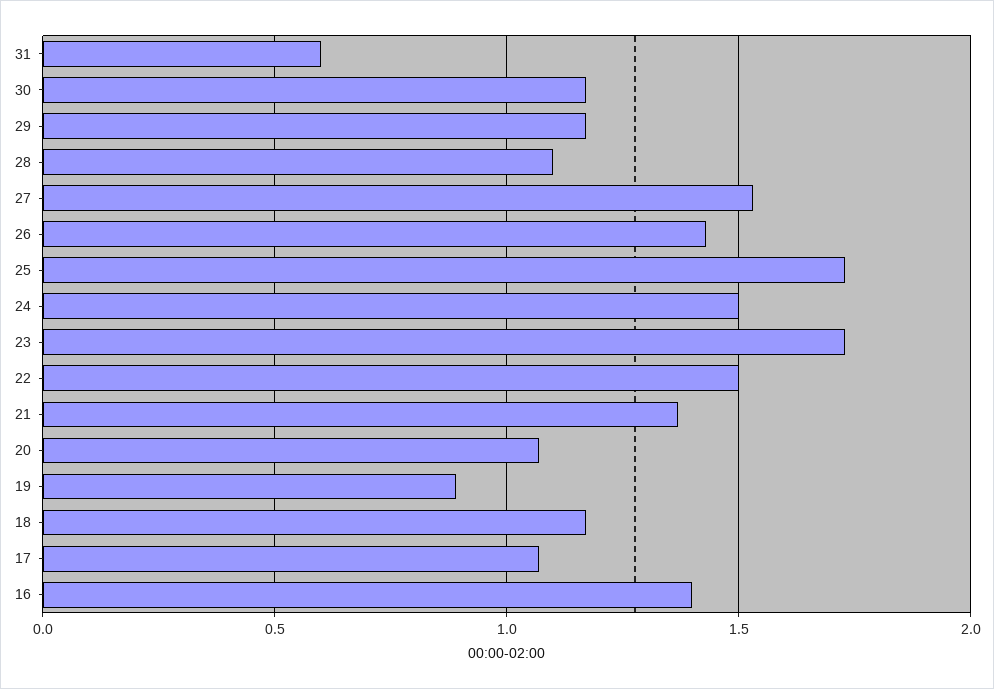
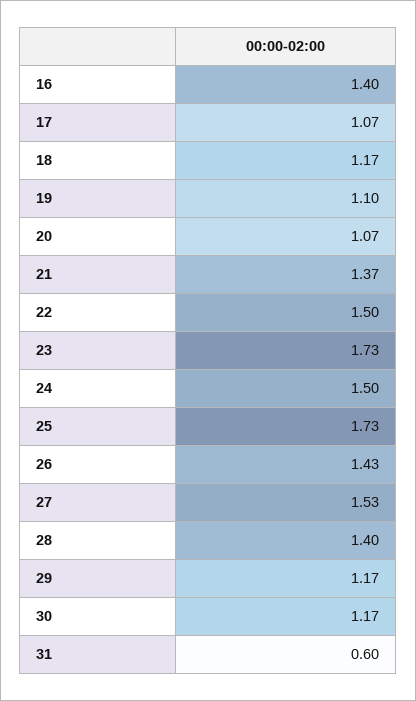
28: 1.1 -> 1.4
19: 0.9 -> 1.1

